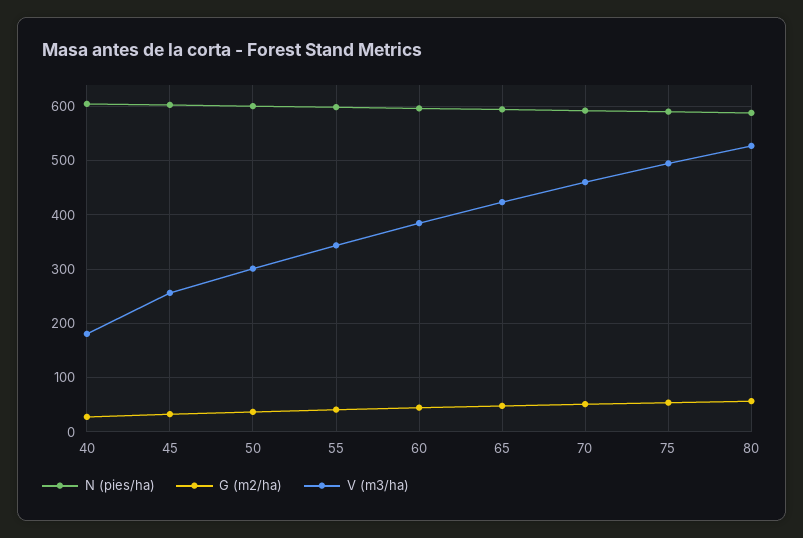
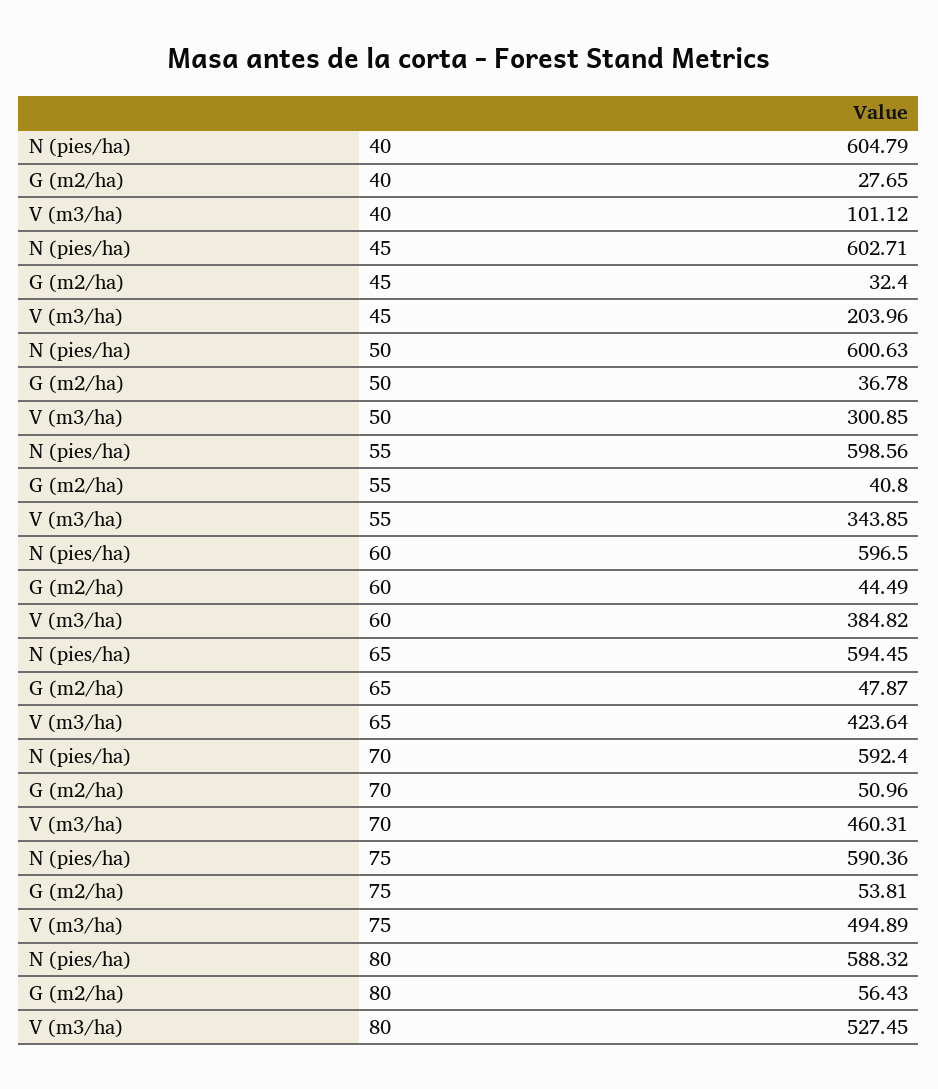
V (m3/ha), 40: 180 -> 101.12
V (m3/ha), 45: 260 -> 203.96

